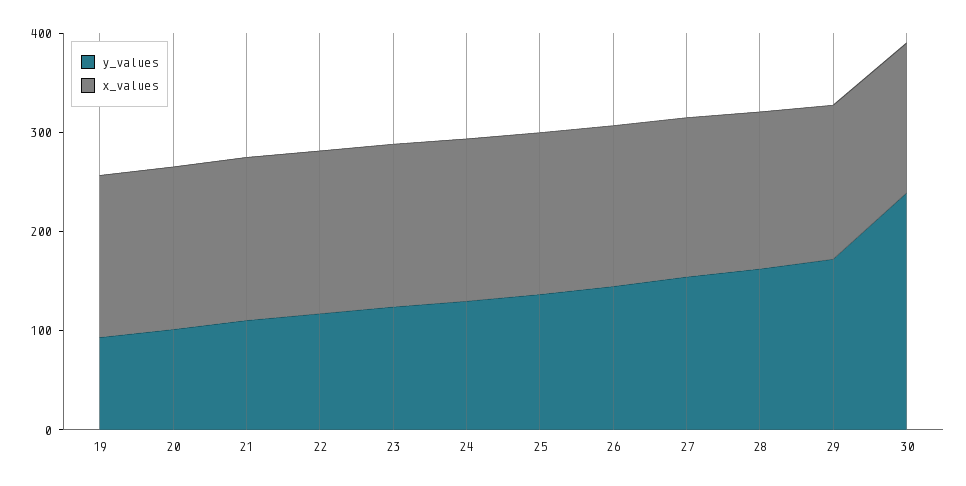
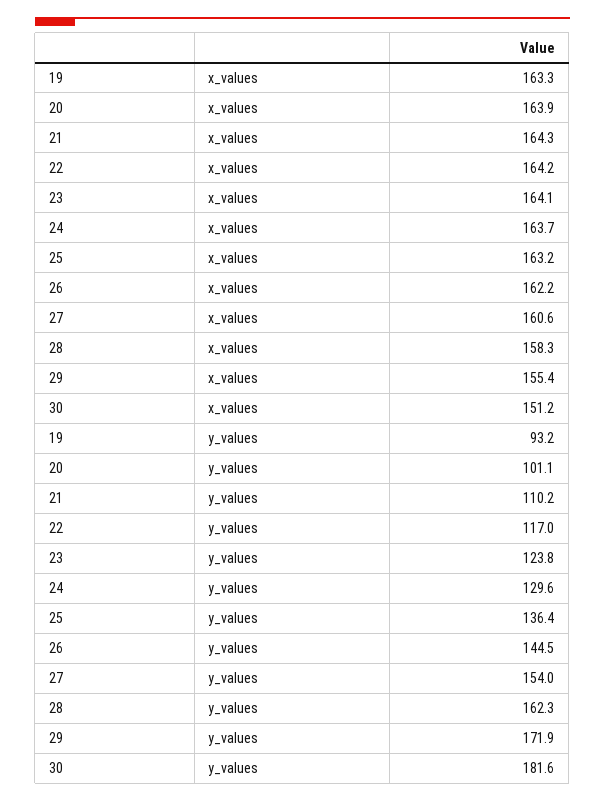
y_values, 30: 240 -> 181.6

